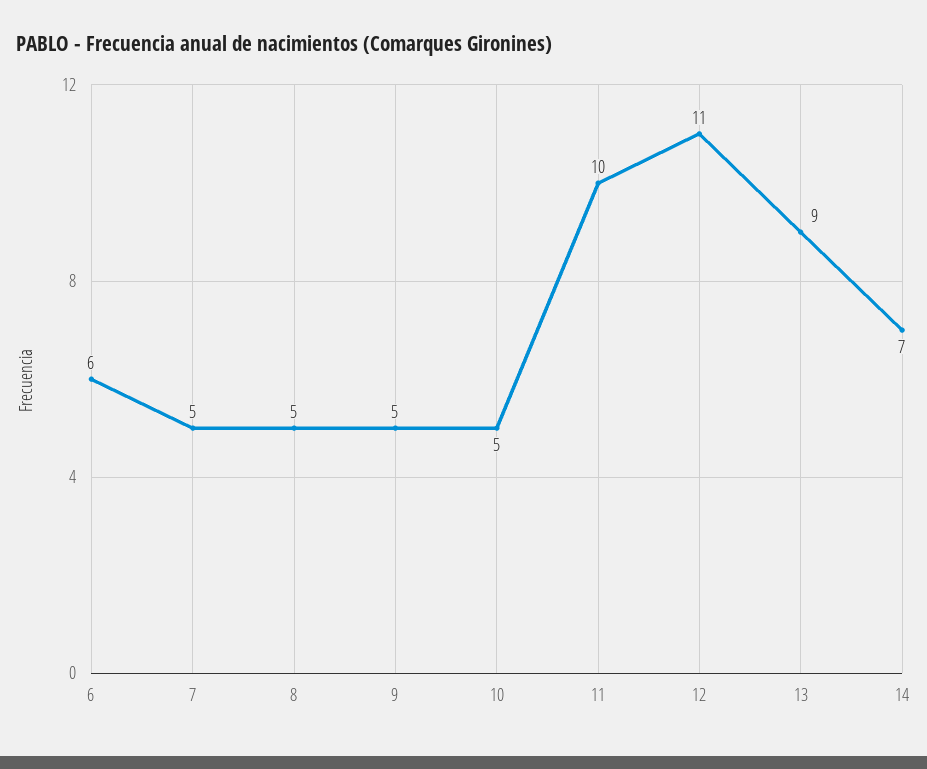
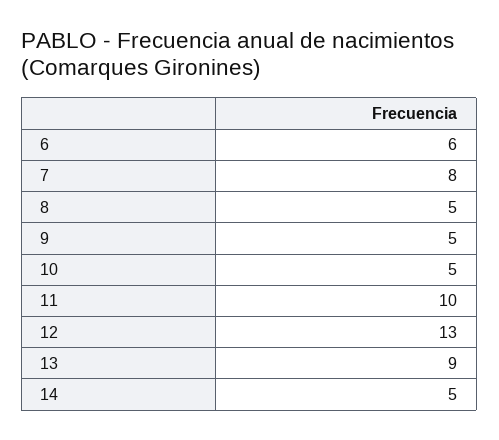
7: 5 -> 8
12: 11 -> 13
14: 7 -> 5

